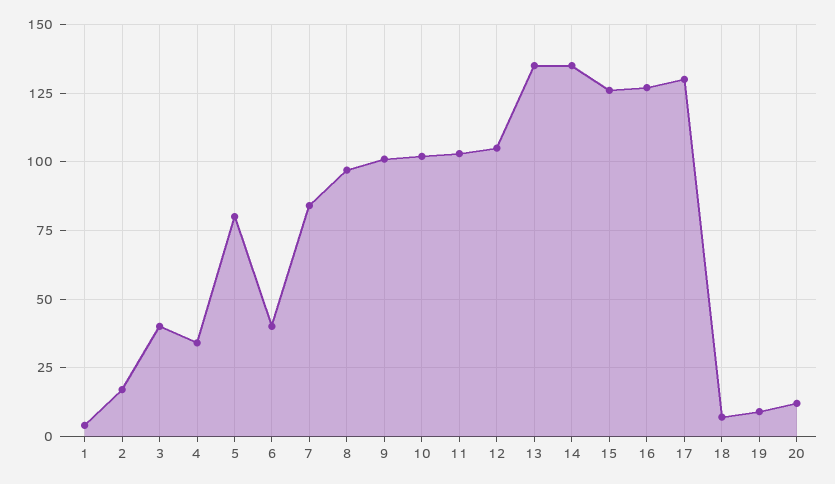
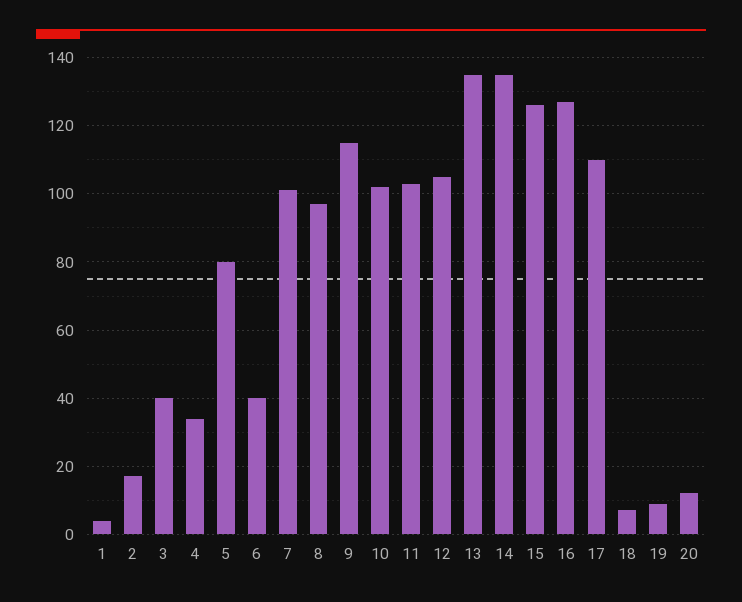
7: 85 -> 100
9: 100 -> 115
17: 130 -> 110

